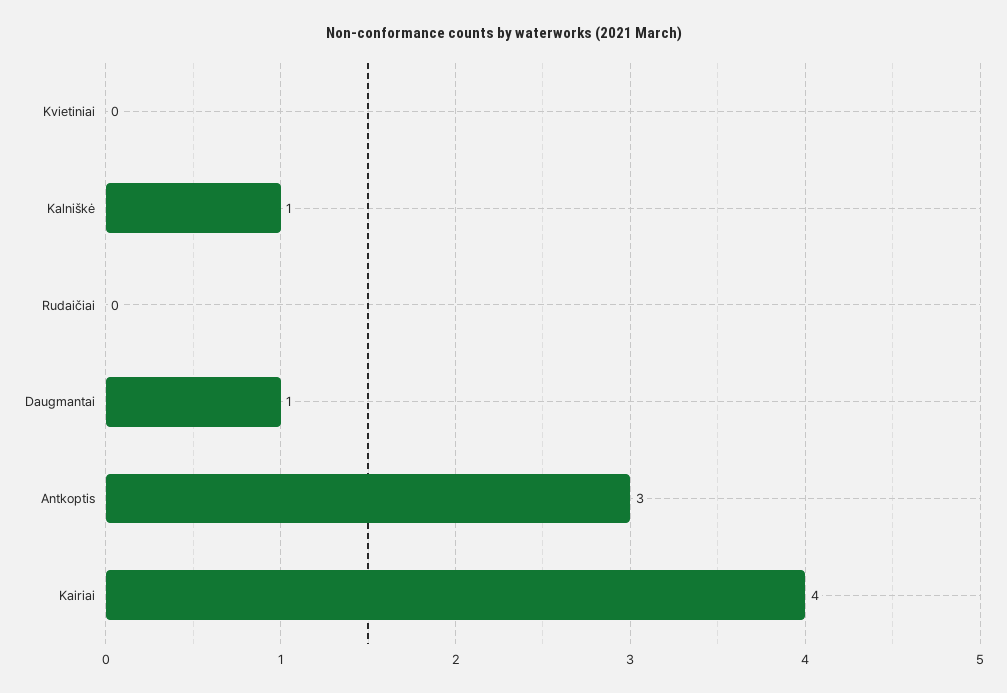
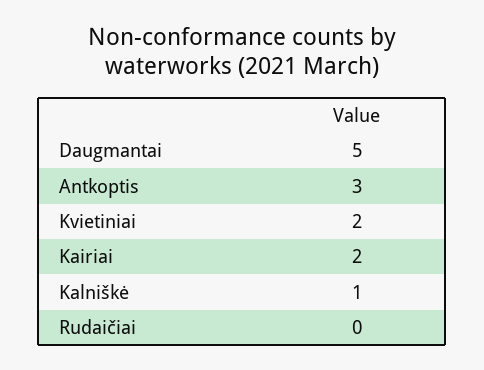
Kvietiniai: 0 -> 2
Daugmantai: 1 -> 5
Kairiai: 4 -> 2

